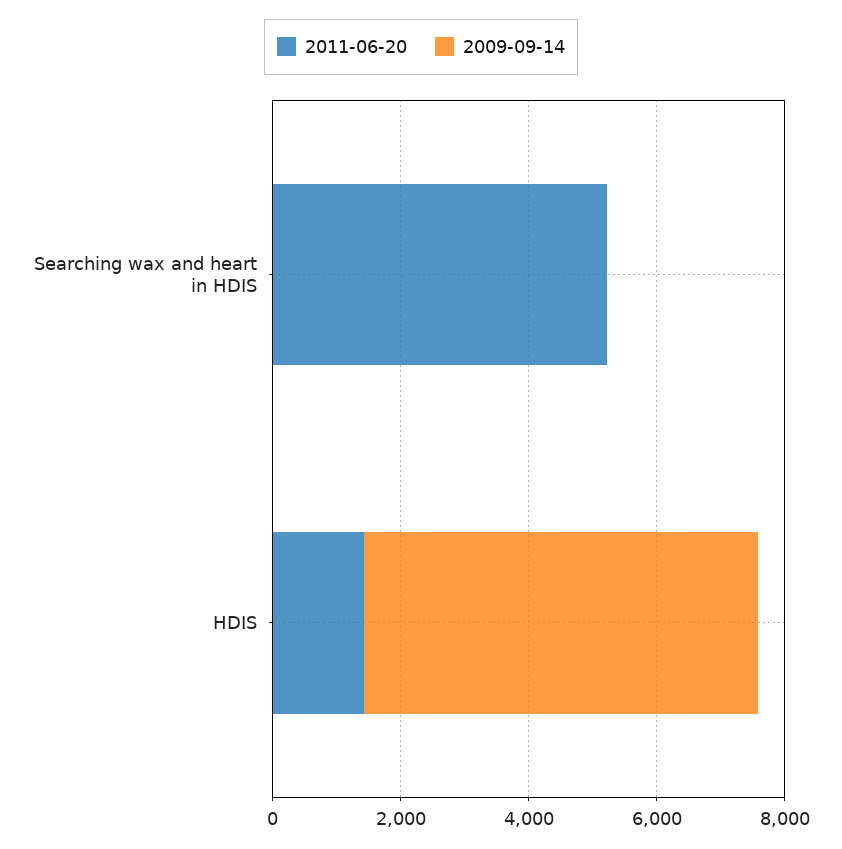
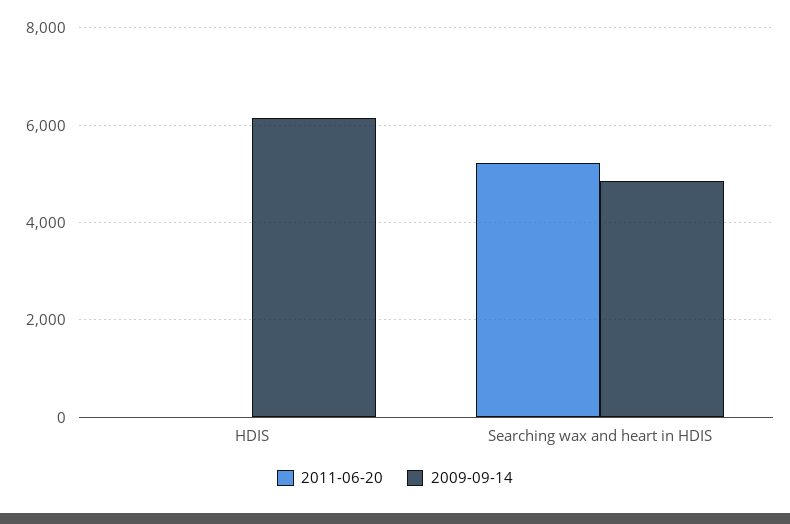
2009-09-14, Searching wax and heart in HDIS: 0 -> 4800
2011-06-20, HDIS: 1500 -> 0

